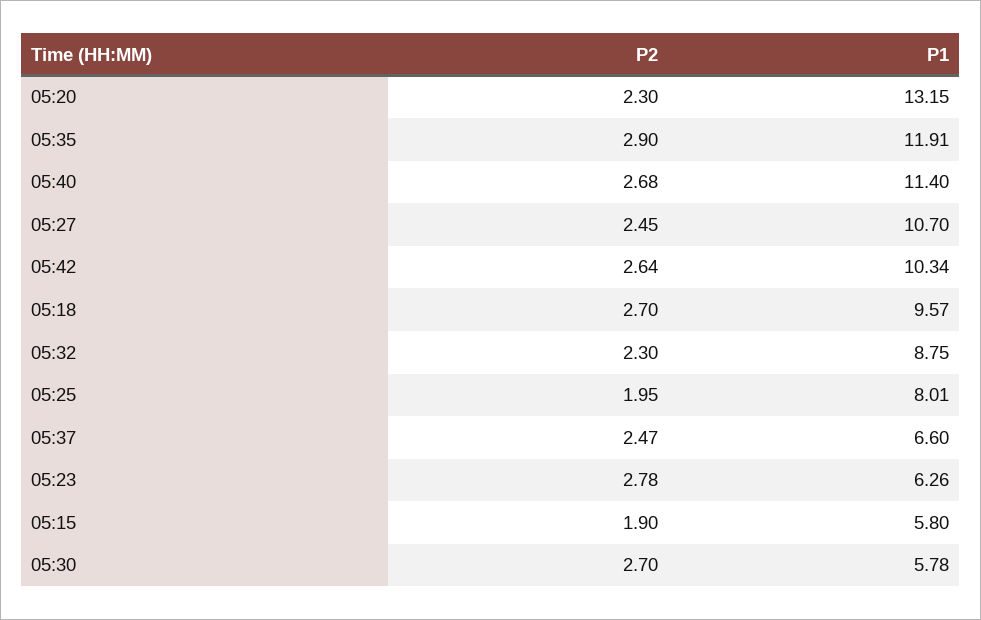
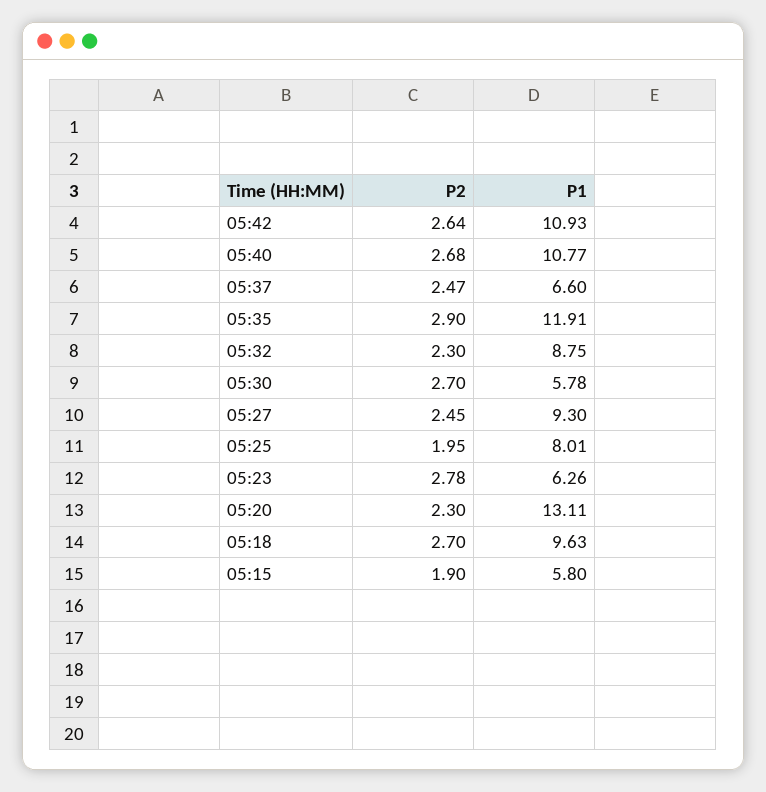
P1, 05:20: 13.15 -> 13.11
P1, 05:40: 11.4 -> 10.77
P1, 05:27: 10.7 -> 9.3
P1, 05:42: 10.34 -> 10.93
P1, 05:18: 9.57 -> 9.63

